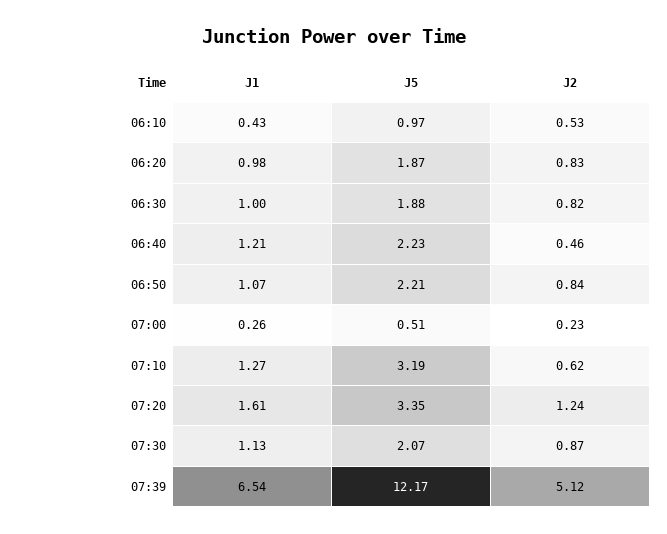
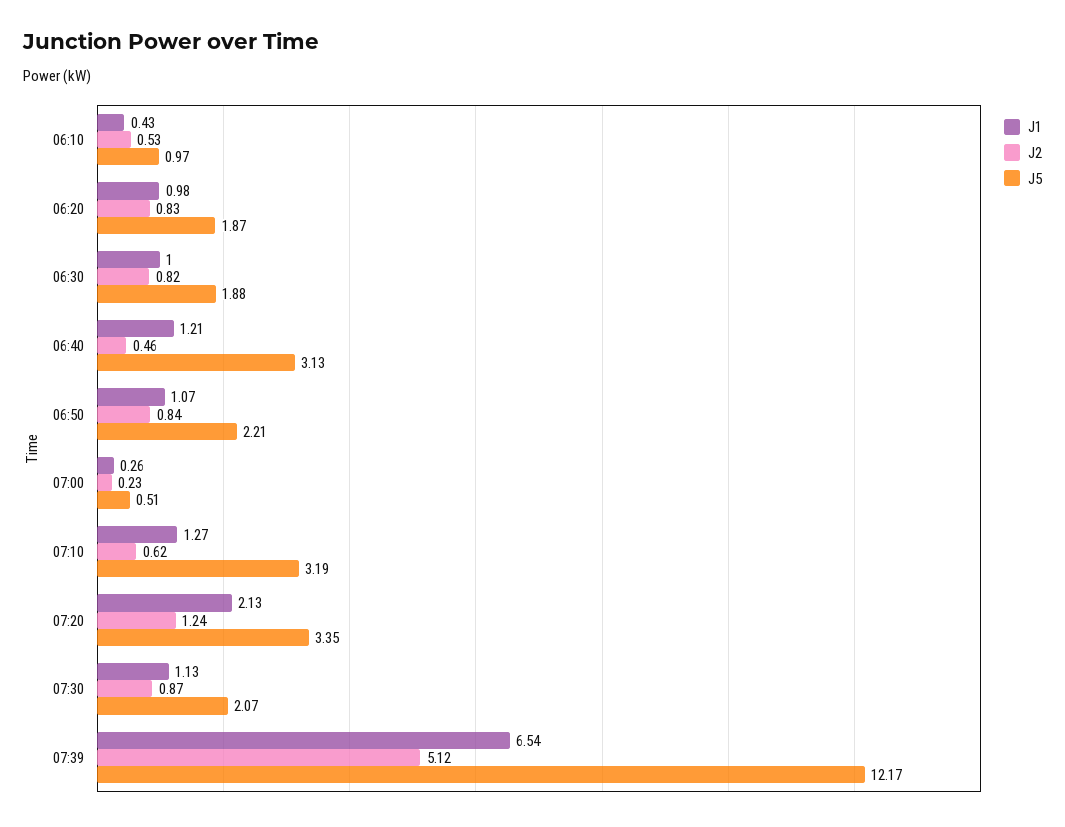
J5, 06:40: 2.23 -> 3.13
J1, 07:20: 1.61 -> 2.13

